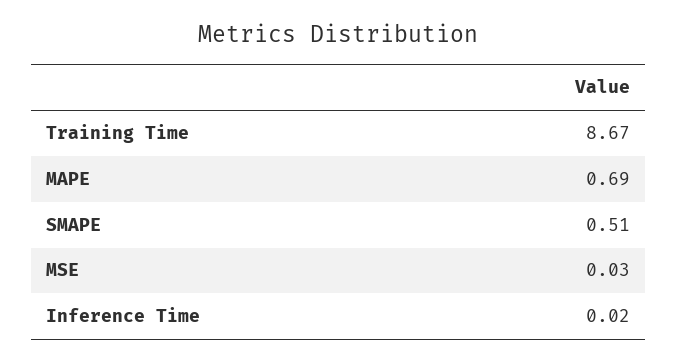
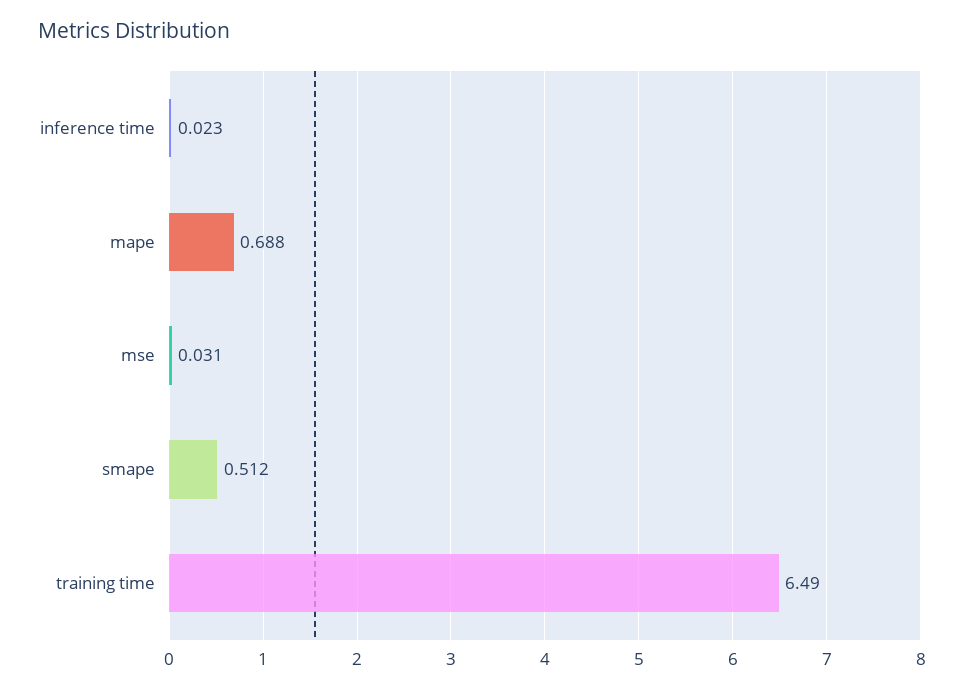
Training Time: 8.67 -> 6.49

